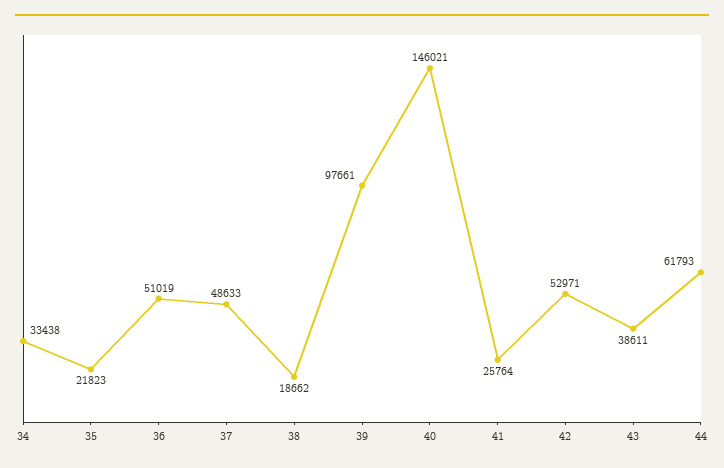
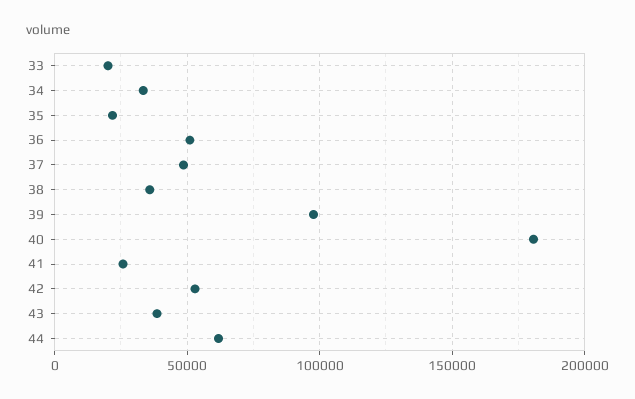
38: 18662 -> 35000
40: 146021 -> 180000
33: none -> 20000

